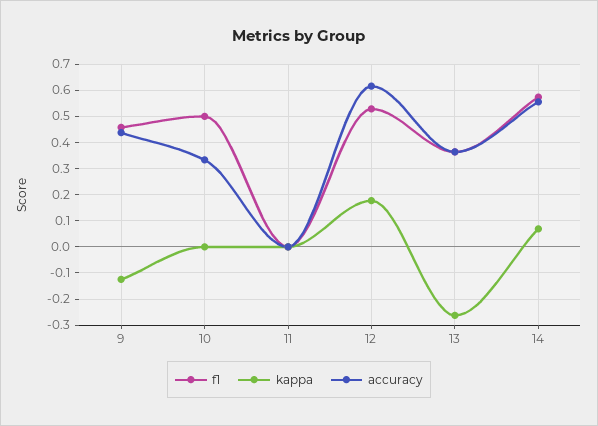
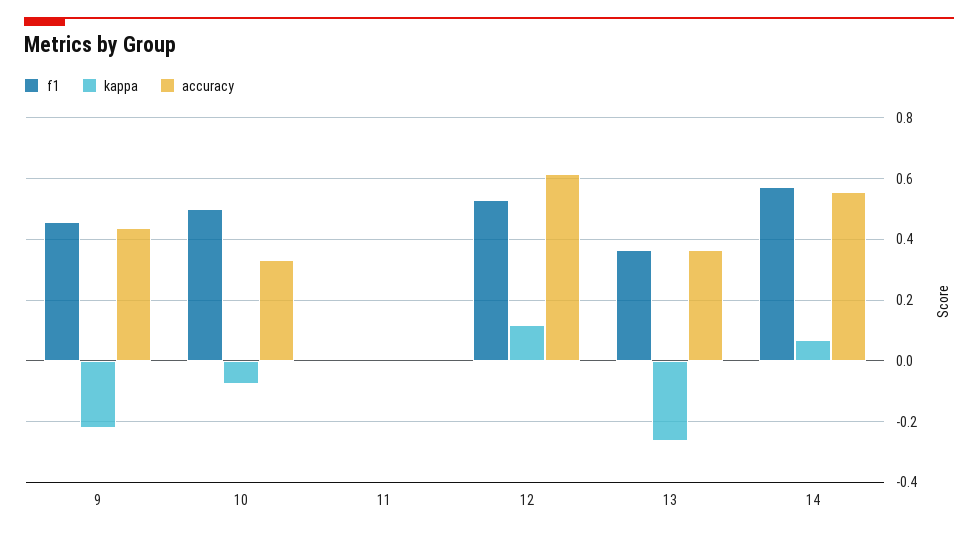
kappa, 9: -0.125 -> -0.22
kappa, 10: 0 -> -0.08
kappa, 12: 0.175 -> 0.12

